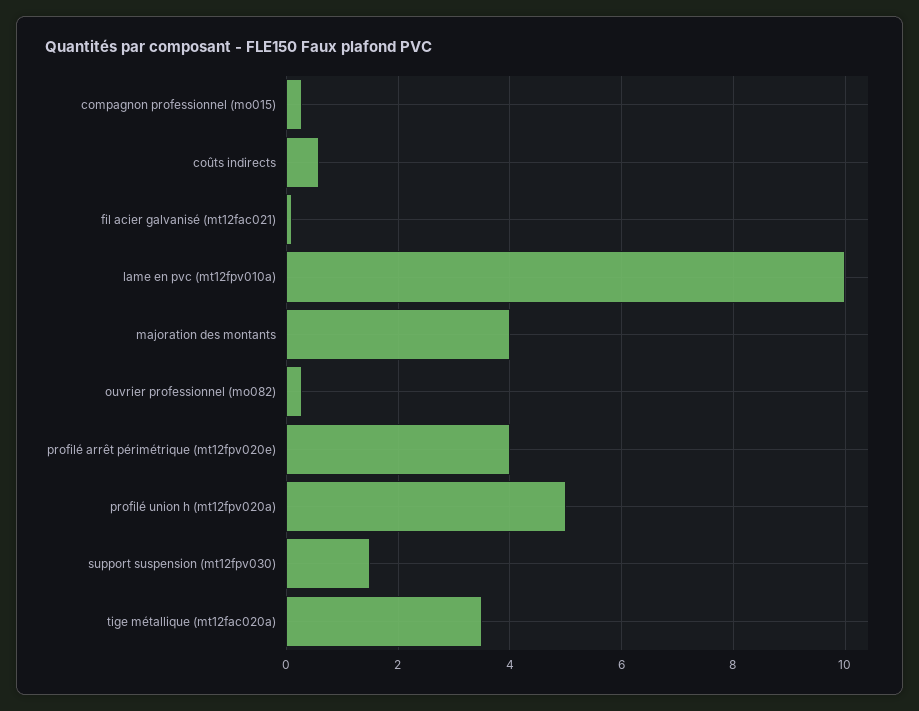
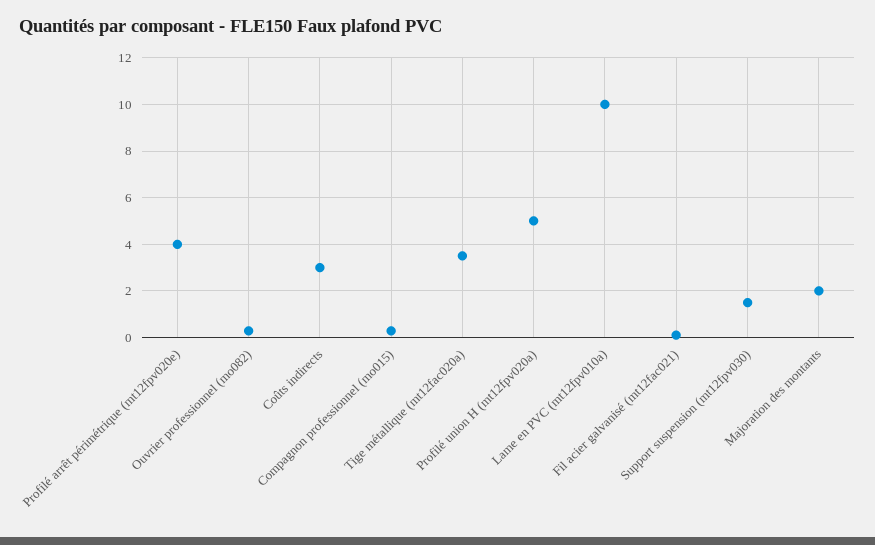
coûts indirects: 0.6 -> 3
majoration des montants: 4 -> 2

